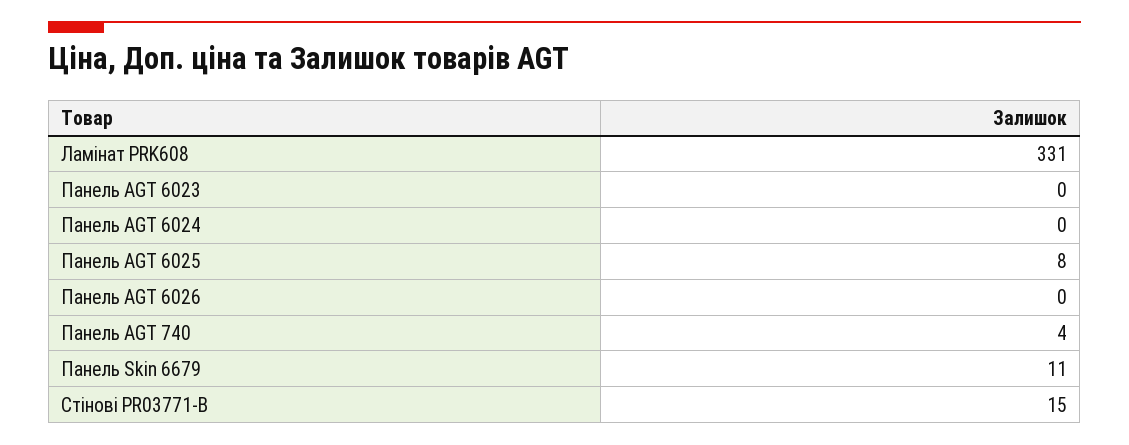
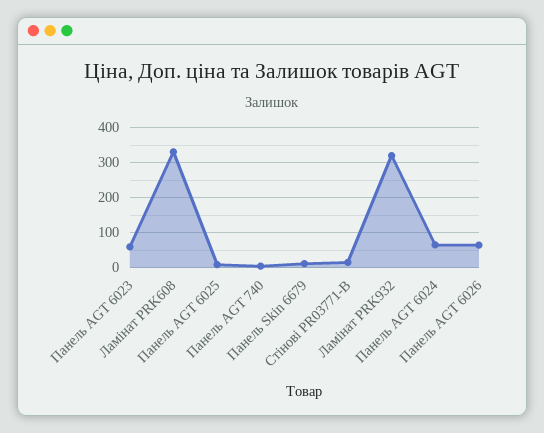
Панель AGT 6023: 0 -> 60
Панель AGT 6024: 0 -> 60
Панель AGT 6026: 0 -> 60
Ламінат PRK932: none -> 320

